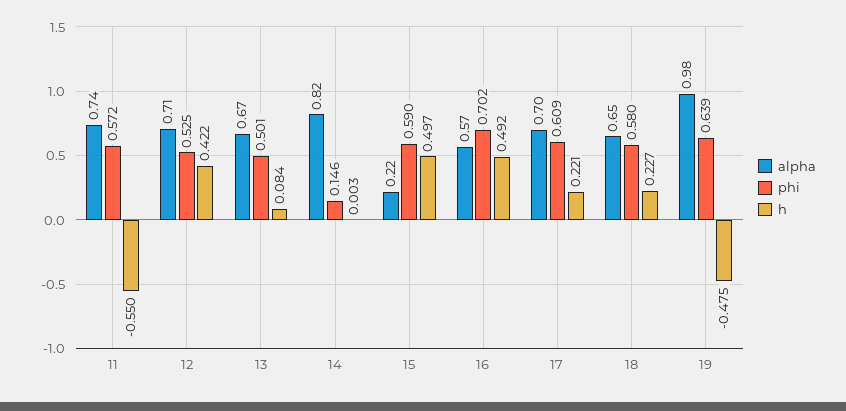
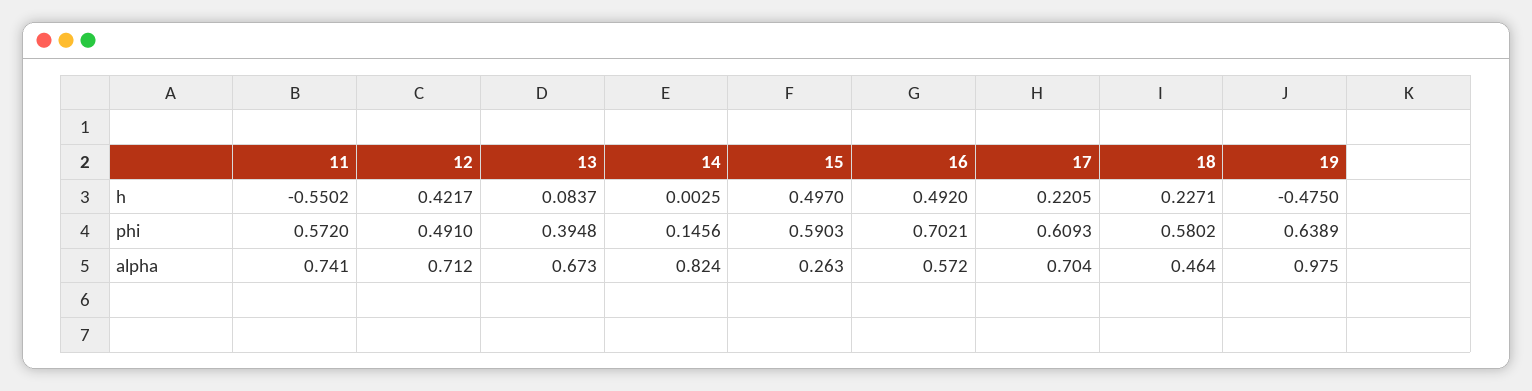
phi, 12: 0.525 -> 0.491
phi, 13: 0.501 -> 0.3948
alpha, 15: 0.22 -> 0.263
alpha, 18: 0.65 -> 0.464

